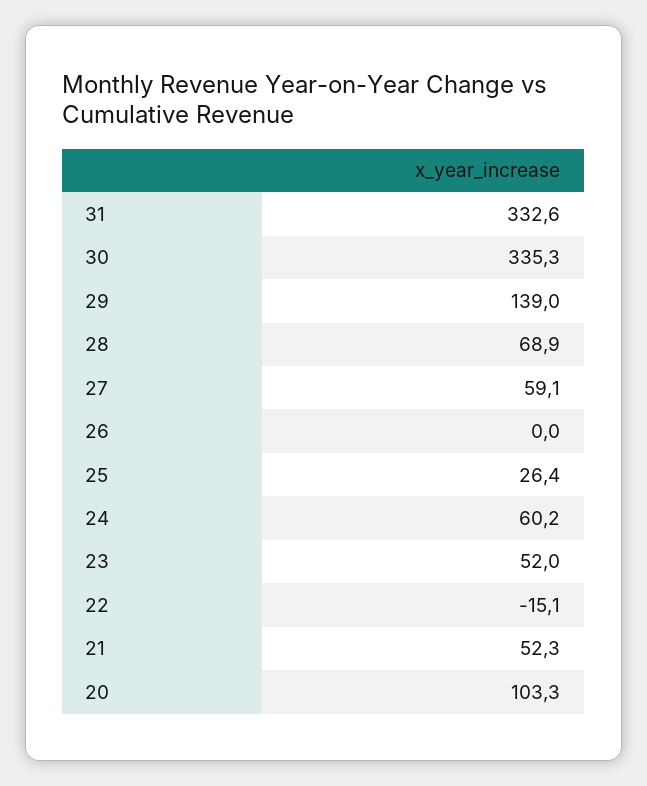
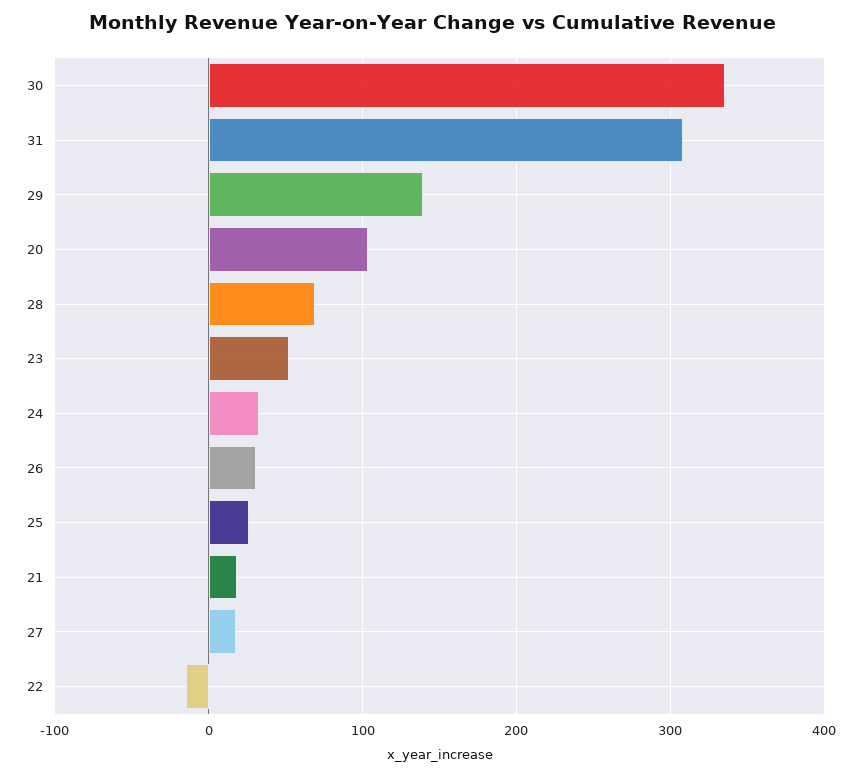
31: 332.6 -> 310
27: 59.1 -> 20
26: 0 -> 30
24: 60.2 -> 30
21: 52.3 -> 20

